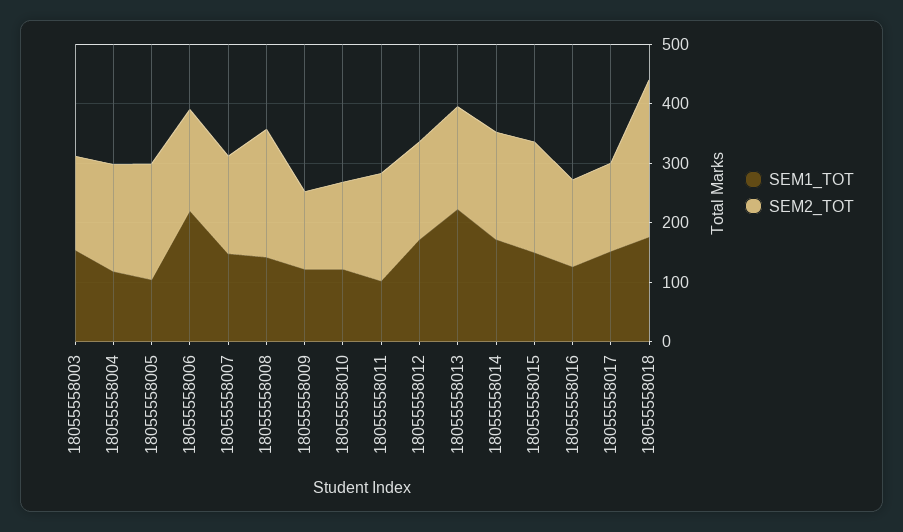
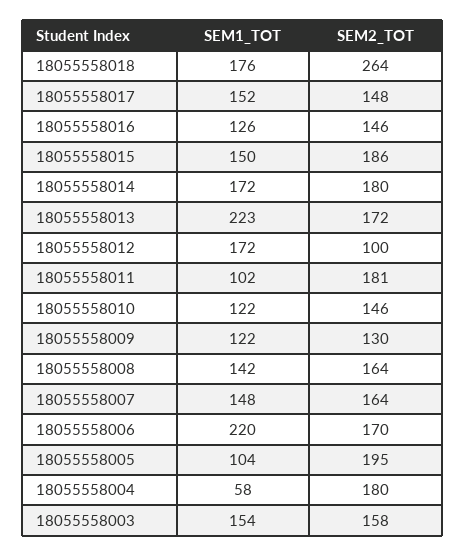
SEM1_TOT, 18055558004: 120 -> 58
SEM2_TOT, 18055558008: 220 -> 164
SEM2_TOT, 18055558012: 160 -> 100

